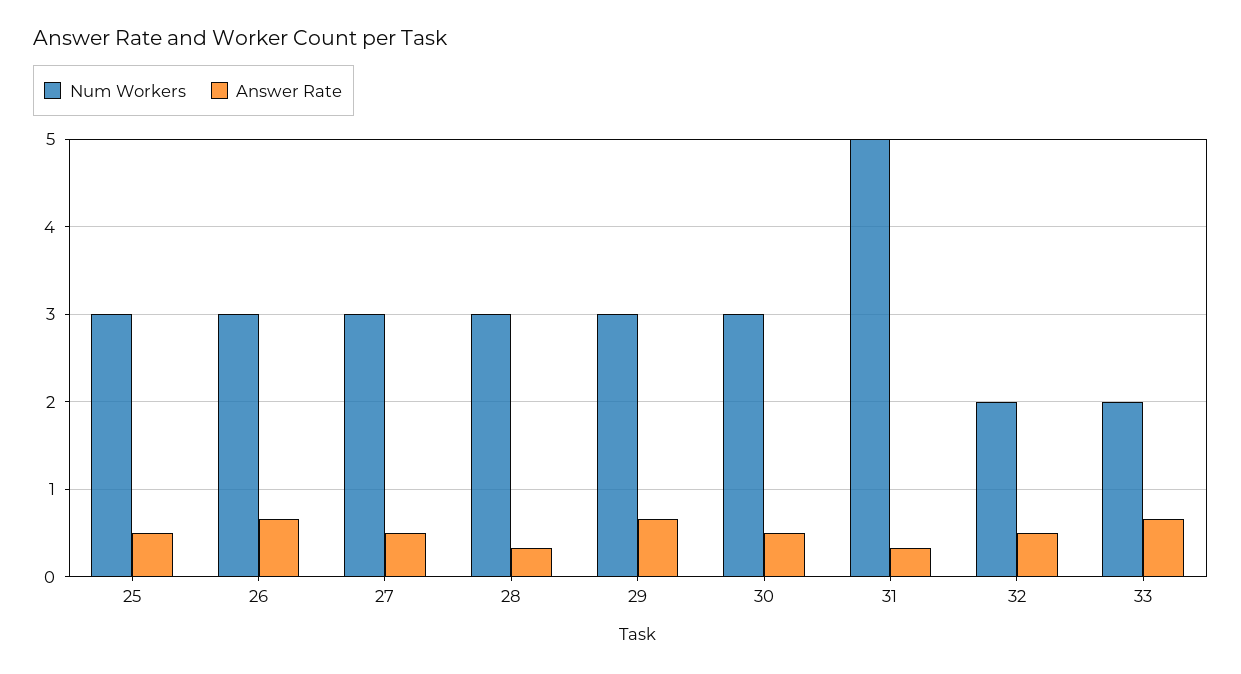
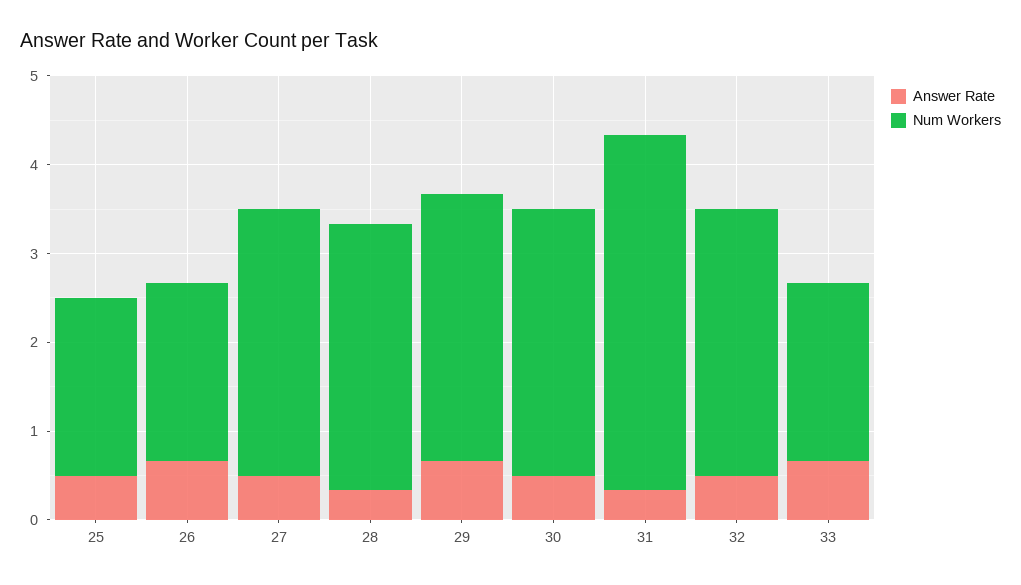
Num Workers, 25: 3 -> 2
Num Workers, 26: 3 -> 2
Num Workers, 31: 5 -> 4
Num Workers, 32: 2 -> 3

